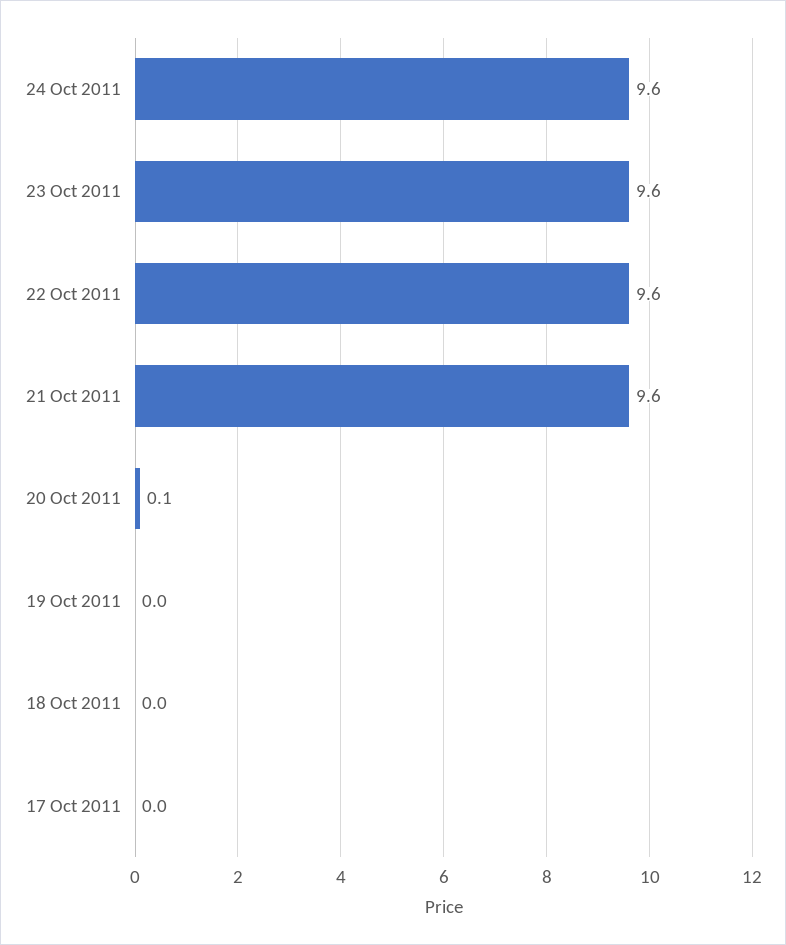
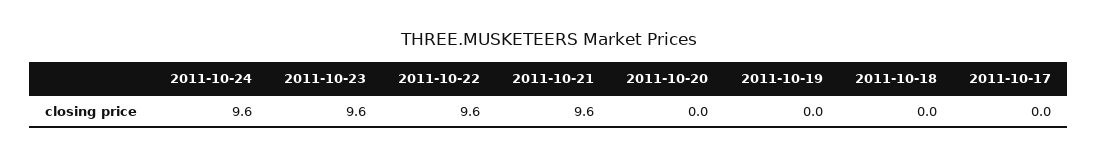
20 Oct 2011: 0.1 -> 0

